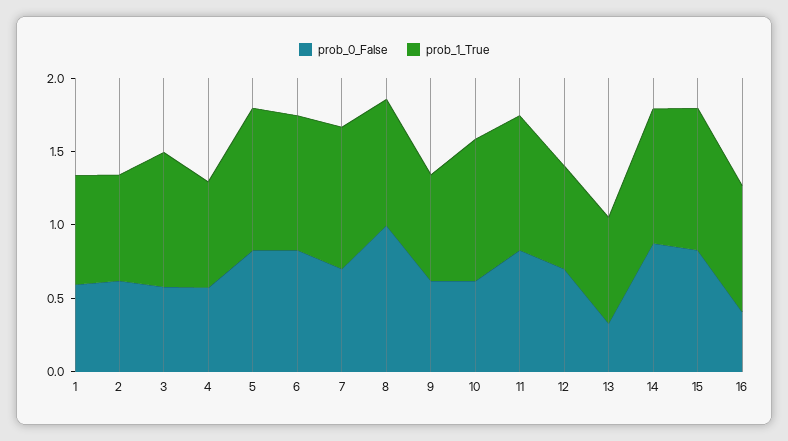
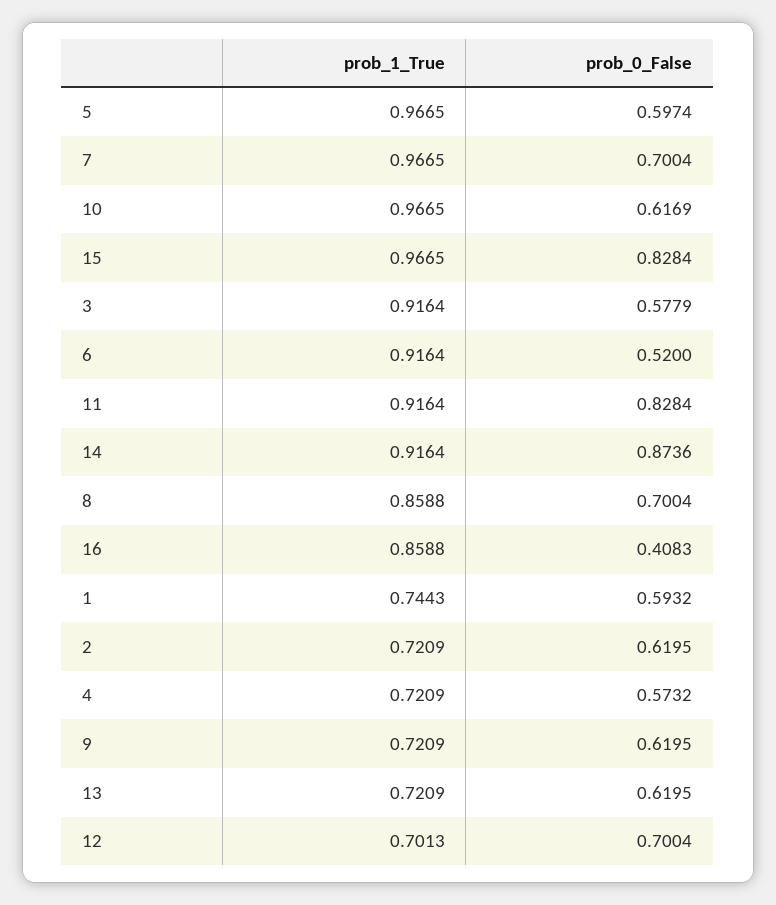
prob_0_False, 5: 0.8 -> 0.5974
prob_0_False, 6: 0.8 -> 0.52
prob_0_False, 8: 1 -> 0.7004
prob_0_False, 13: 0.3 -> 0.6195

